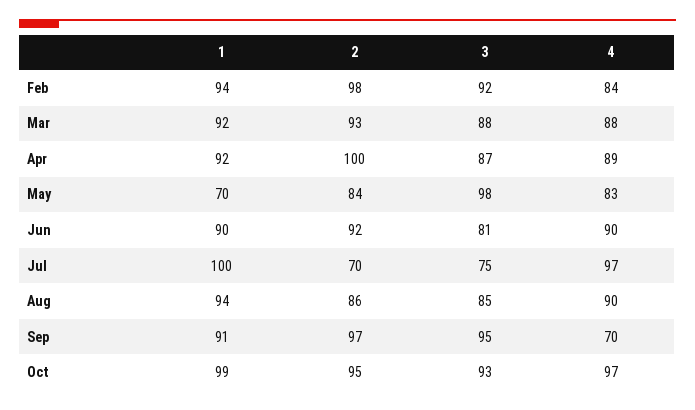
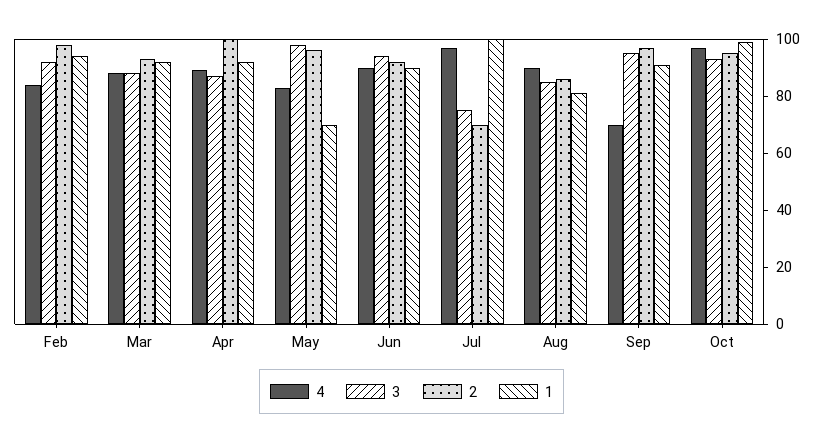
2, May: 84 -> 95
3, Jun: 81 -> 95
1, Aug: 94 -> 80

